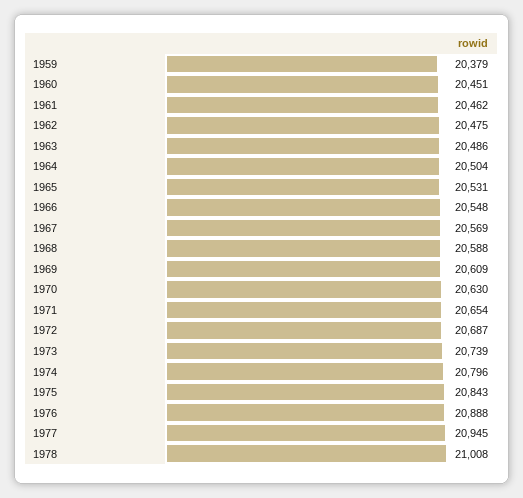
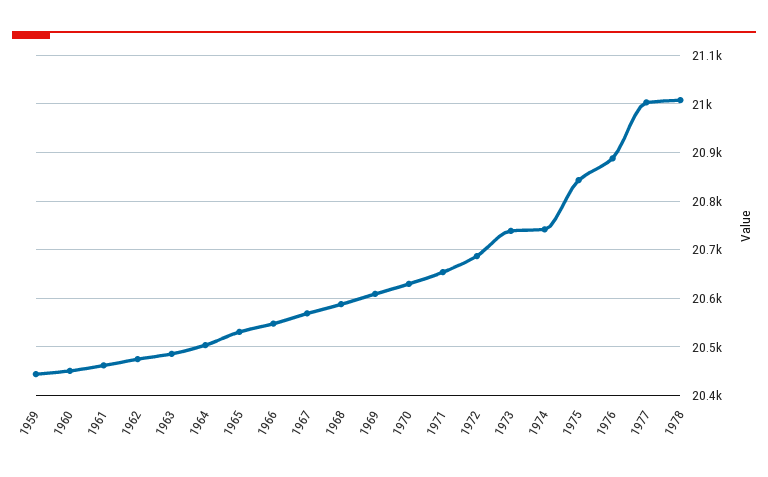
1959: 20379 -> 20440
1974: 20796 -> 20740
1977: 20945 -> 21000

